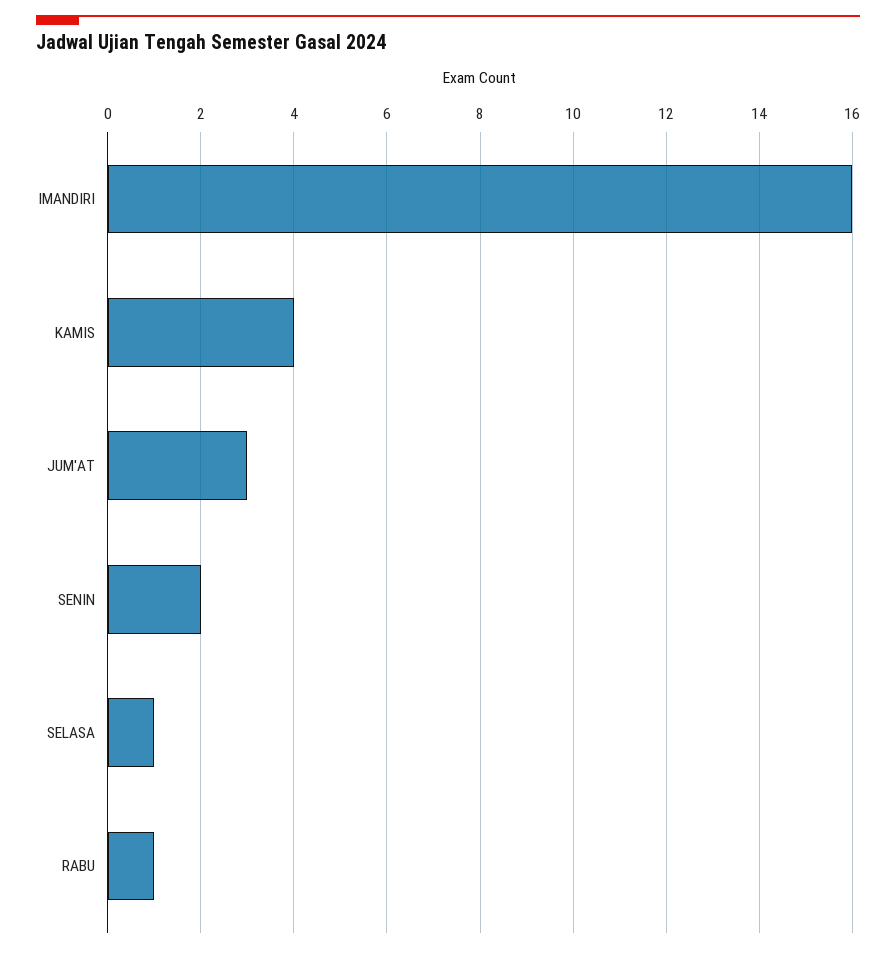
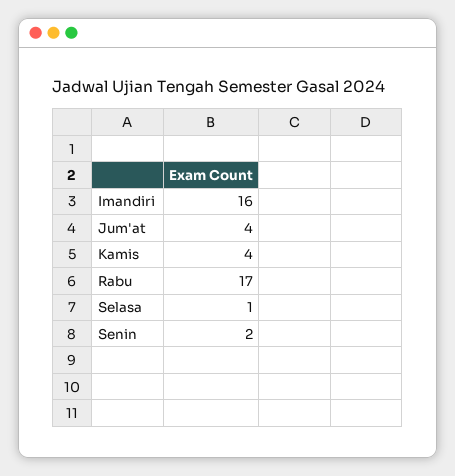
JUM'AT: 3 -> 4
RABU: 1 -> 17

